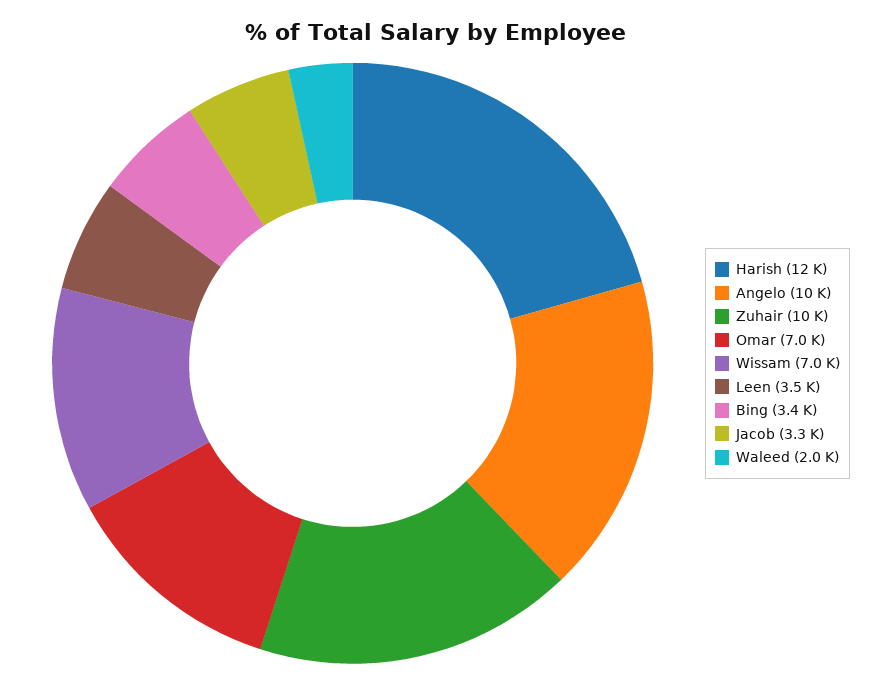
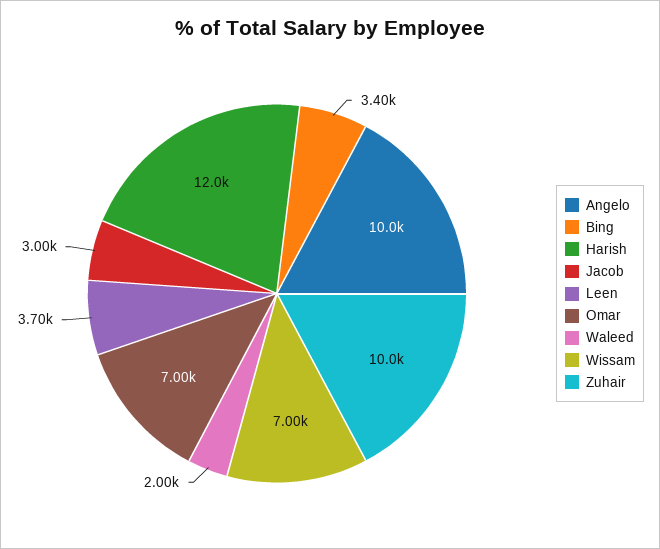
Leen: 3500 -> 3700
Jacob: 3300 -> 3000

